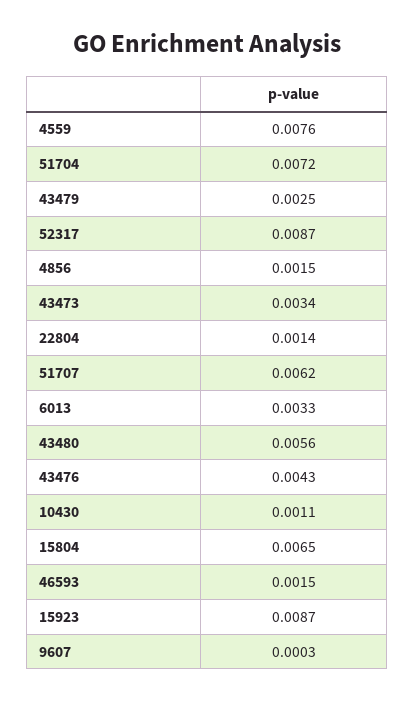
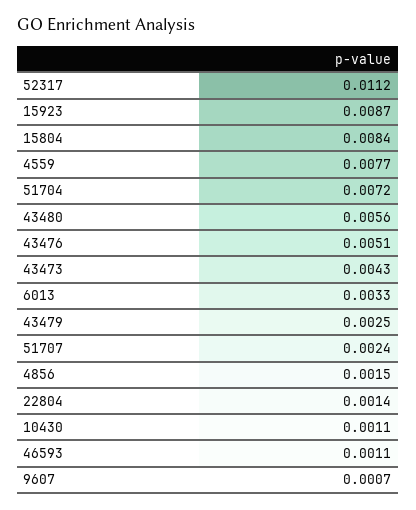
4559: 0.0076 -> 0.0077
52317: 0.0087 -> 0.0112
43473: 0.0034 -> 0.0043
51707: 0.0062 -> 0.0024
43476: 0.0043 -> 0.0051
15804: 0.0065 -> 0.0084
46593: 0.0015 -> 0.0011
9607: 0.0003 -> 0.0007

